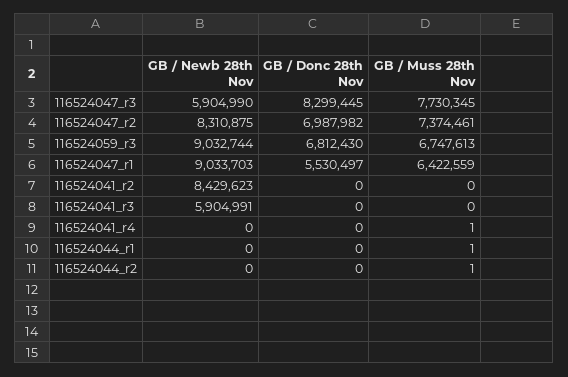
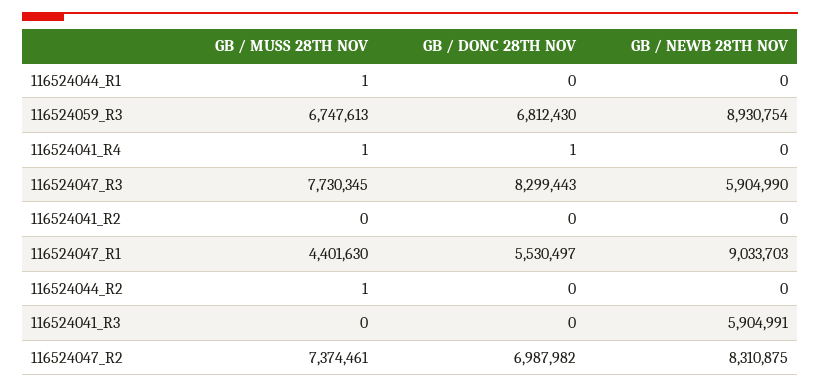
GB / Donc 28th Nov, 116524047_r3: 8299445 -> 8299443
GB / Newb 28th Nov, 116524059_r3: 9032744 -> 8930754
GB / Muss 28th Nov, 116524047_r1: 6422559 -> 4401630
GB / Newb 28th Nov, 116524041_r2: 8429623 -> 0
GB / Donc 28th Nov, 116524041_r4: 0 -> 1

